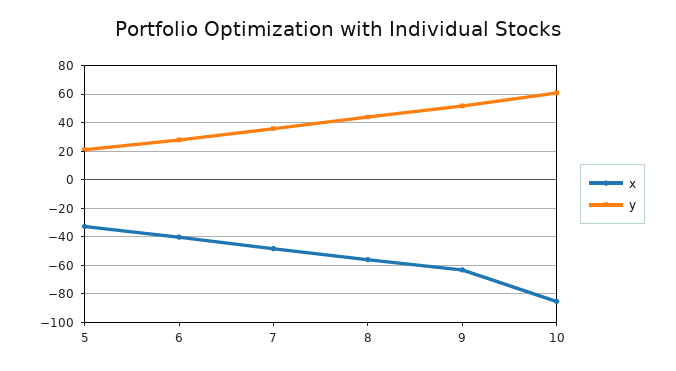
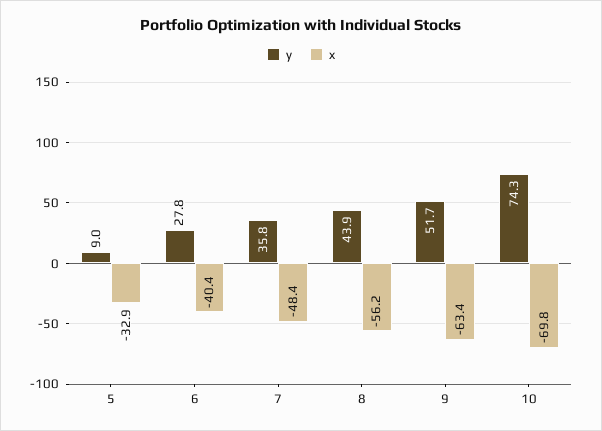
y, 5: 20 -> 9
x, 10: -85 -> -69.8
y, 10: 60 -> 74.3

